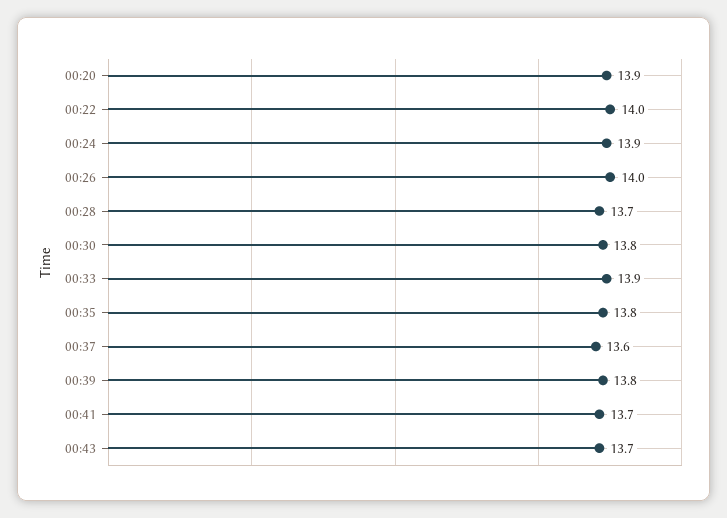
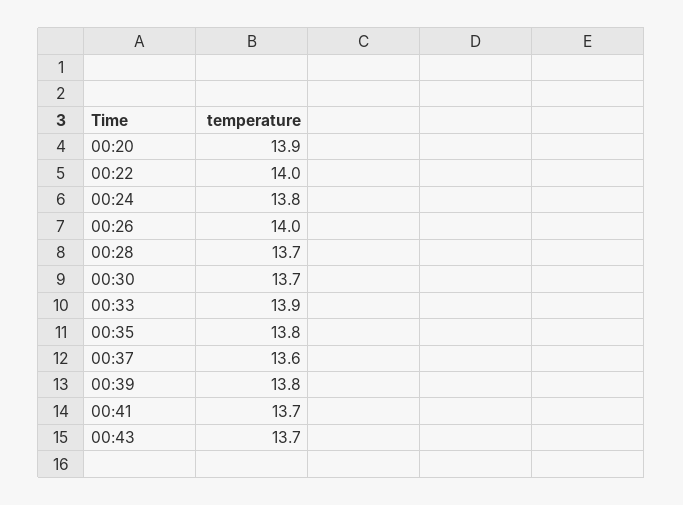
00:24: 13.9 -> 13.8
00:30: 13.8 -> 13.7

